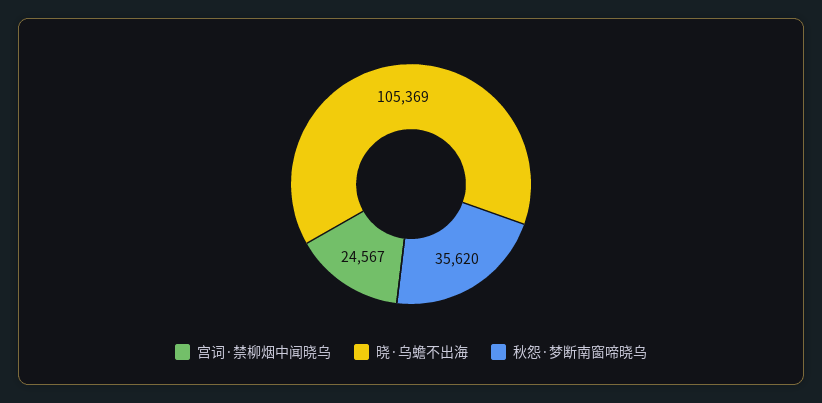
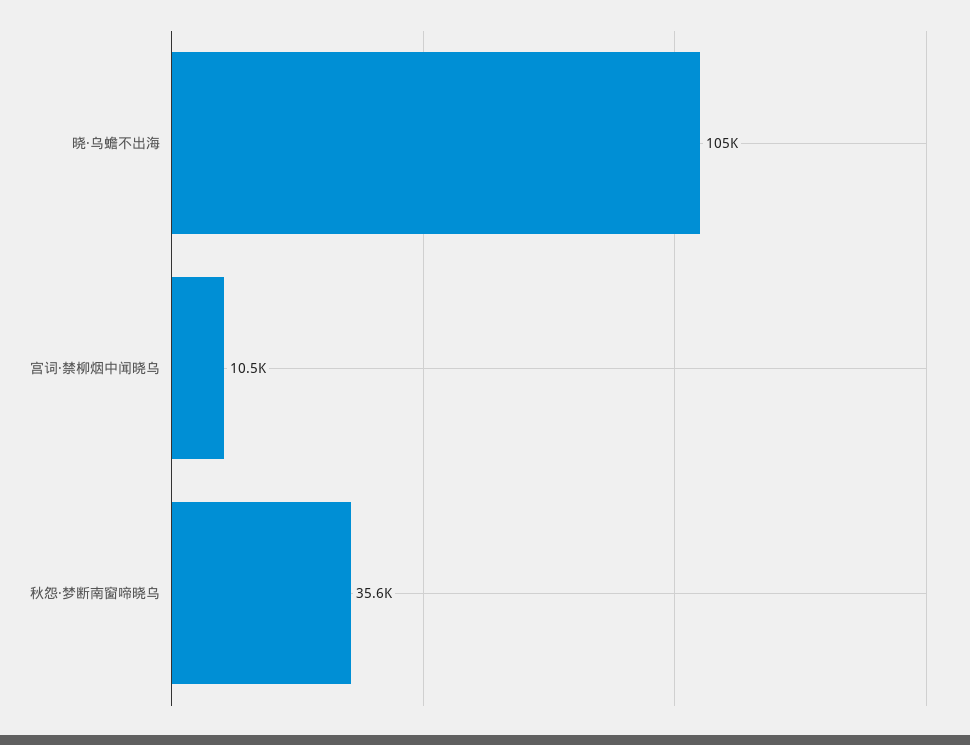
宫词·禁柳烟中闻晓乌: 24567 -> 10500

